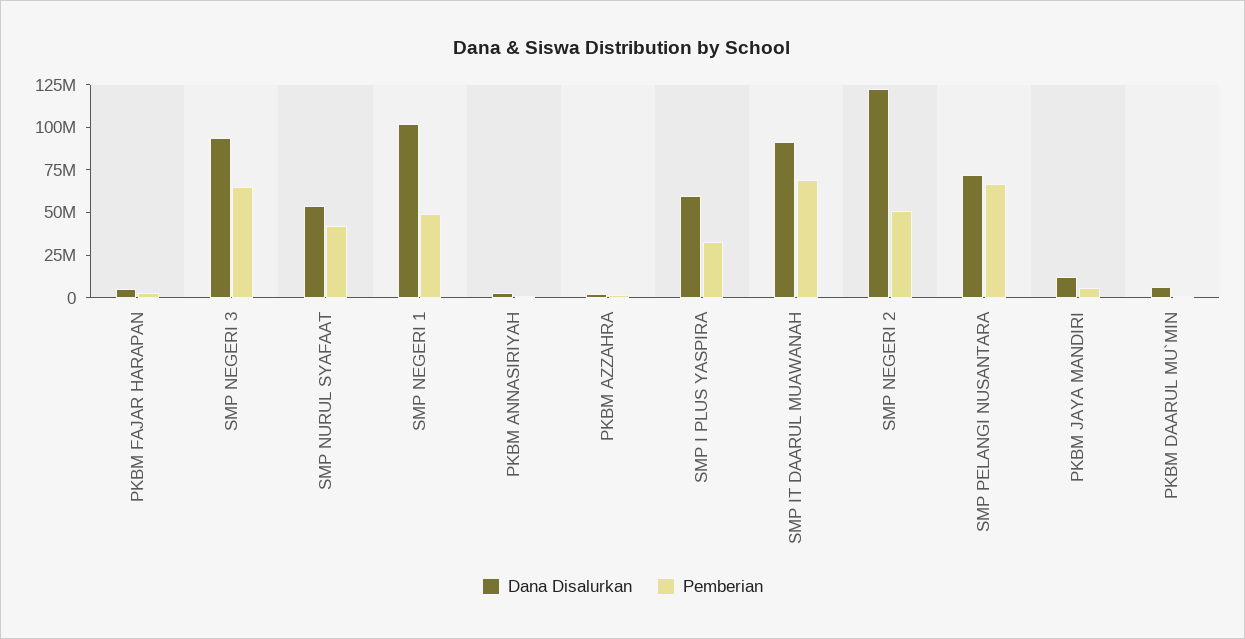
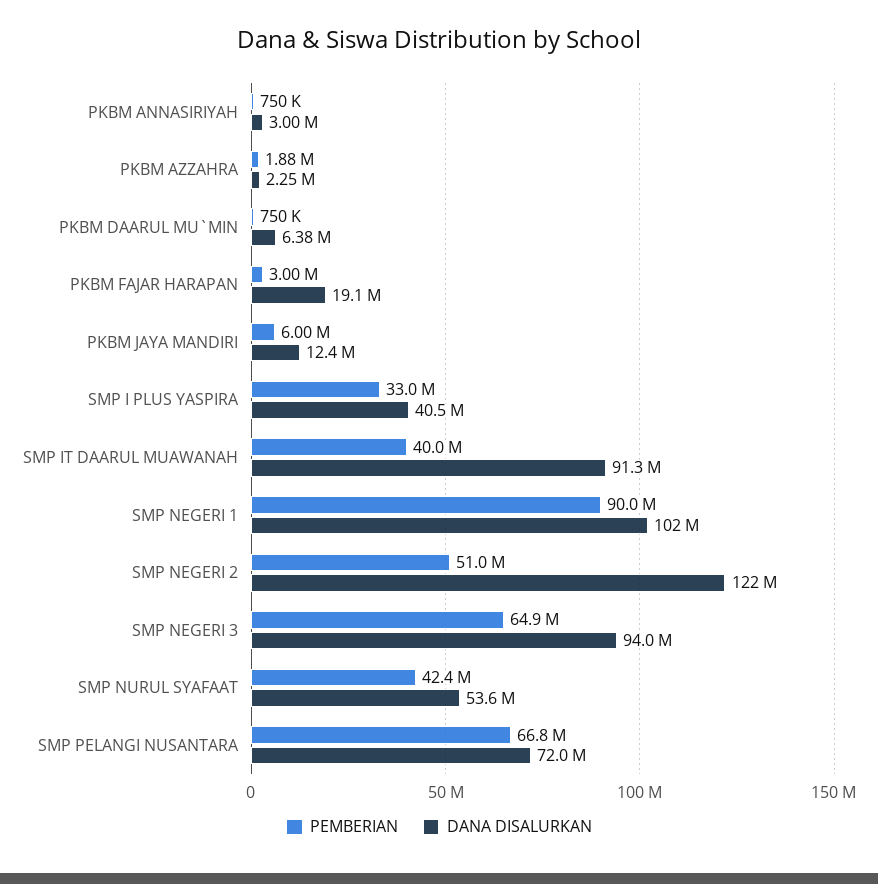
Dana Disalurkan, PKBM FAJAR HARAPAN: 5000000 -> 19100000
Pemberian, SMP NEGERI 1: 50000000 -> 90000000
Dana Disalurkan, SMP I PLUS YASPIRA: 60000000 -> 40500000
Pemberian, SMP IT DAARUL MUAWANAH: 70000000 -> 40000000

